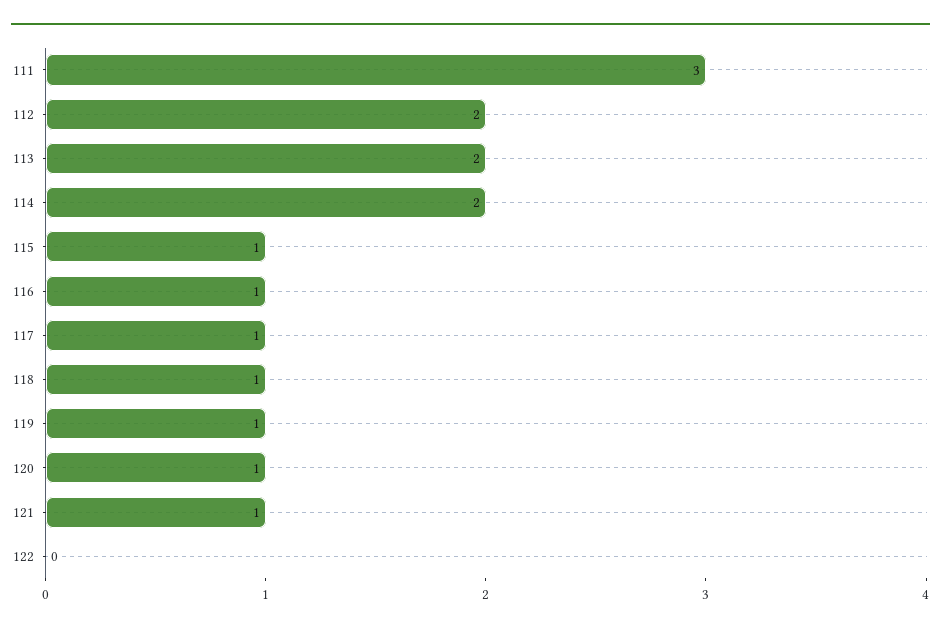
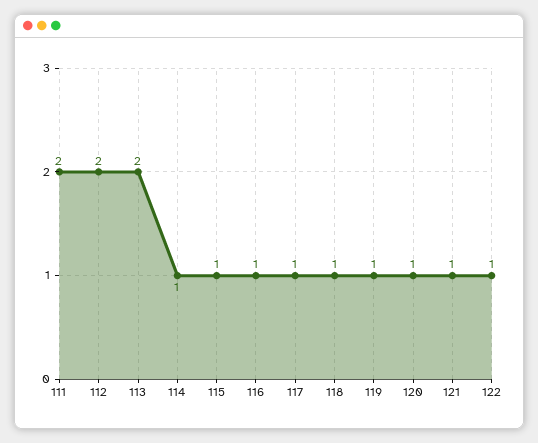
111: 3 -> 2
114: 2 -> 1
122: 0 -> 1

